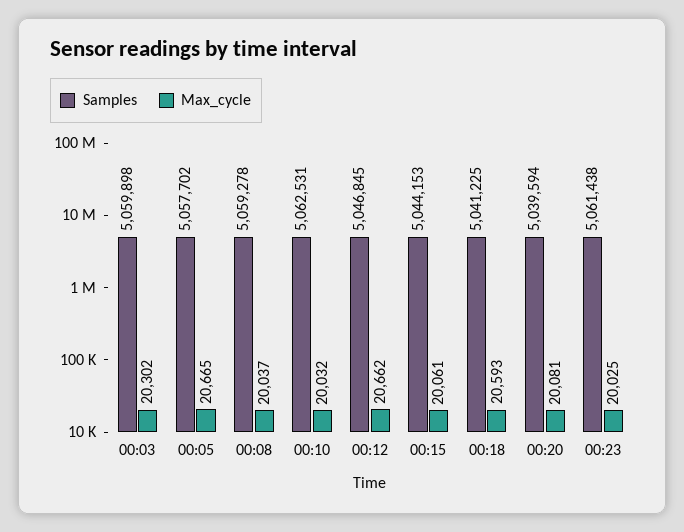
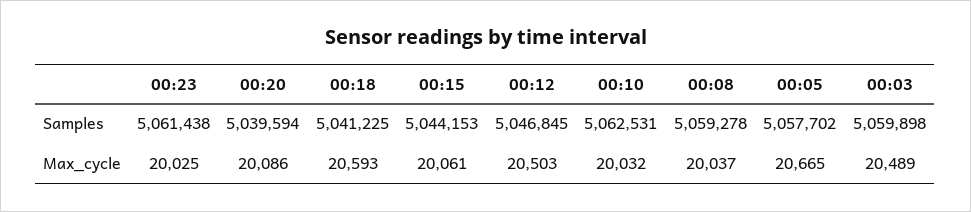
Max_cycle, 00:03: 20302 -> 20489
Max_cycle, 00:12: 20662 -> 20503
Max_cycle, 00:20: 20081 -> 20086

